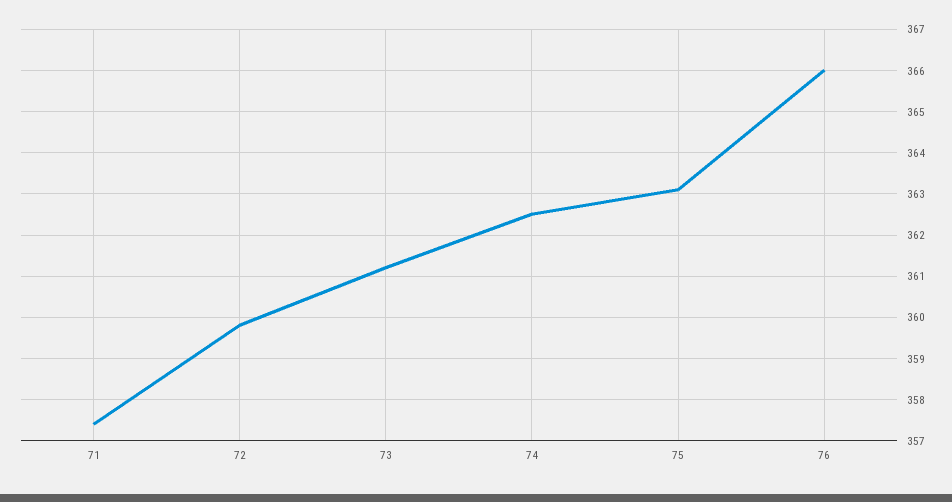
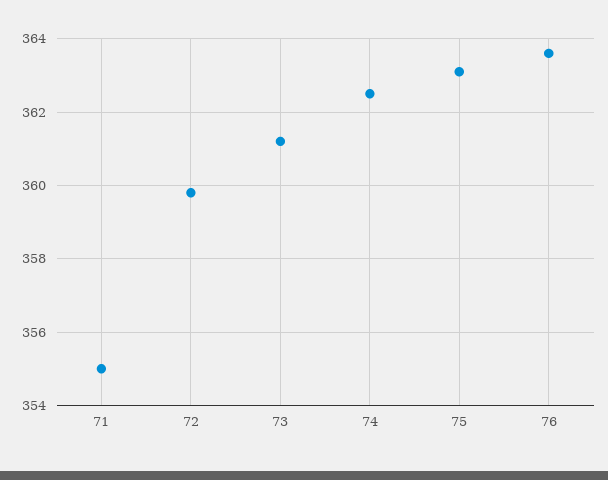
71: 357.5 -> 355
76: 366 -> 363.5

